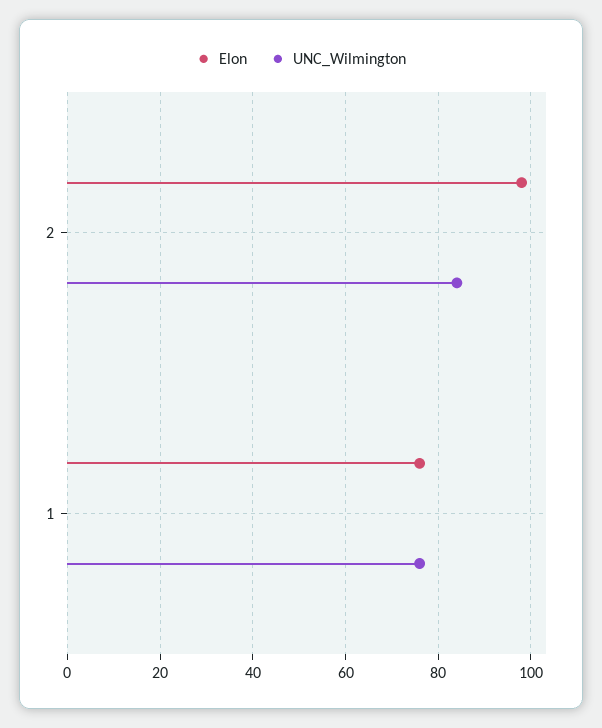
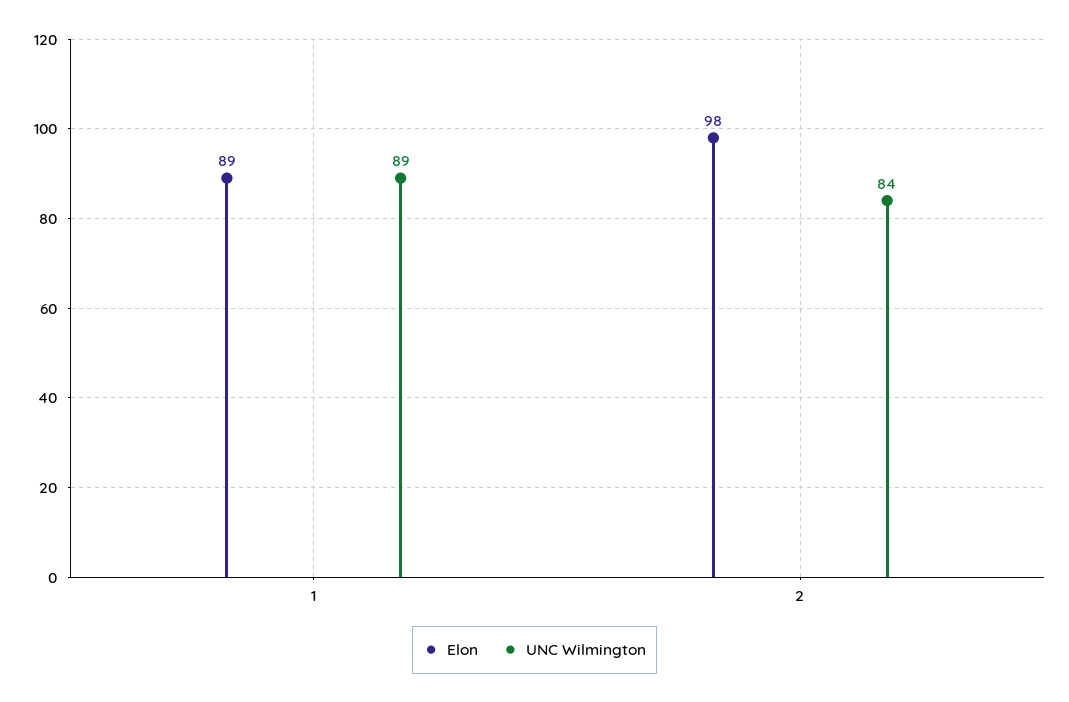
Elon, 1: 75 -> 89
UNC_Wilmington, 1: 75 -> 89

